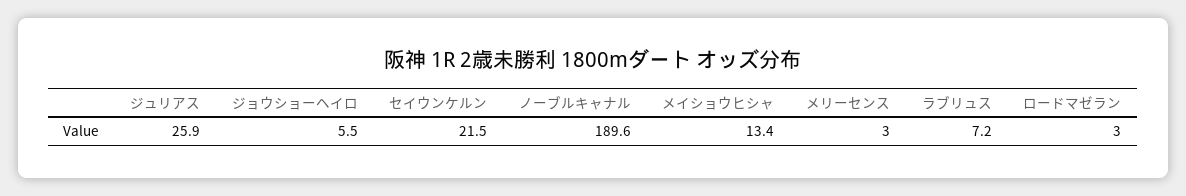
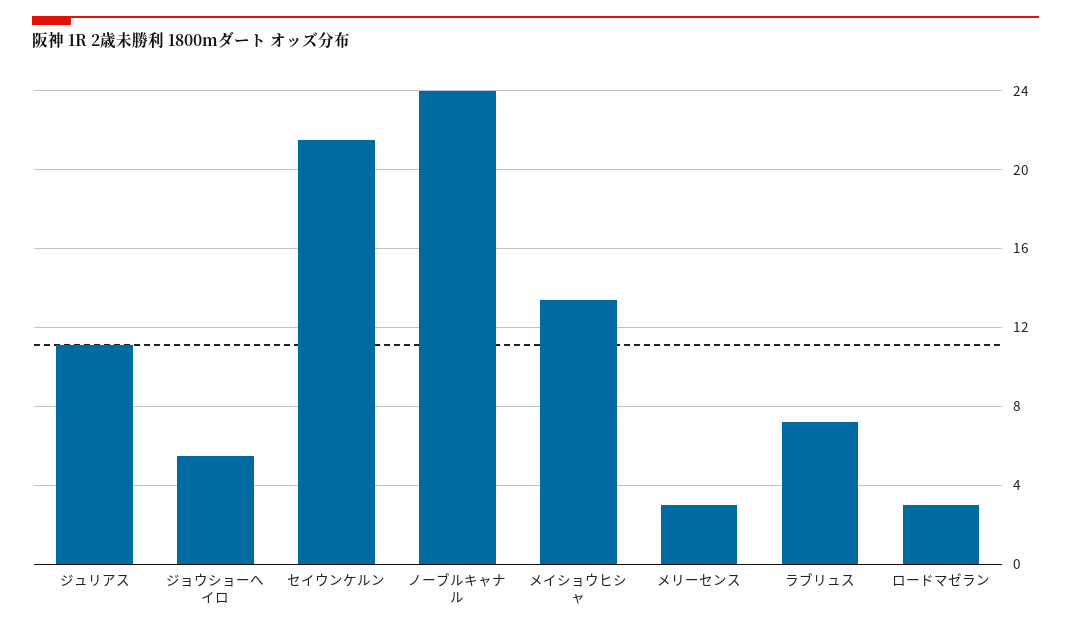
ジュリアス: 25.9 -> 11
ノーブルキャナル: 189.6 -> 24

